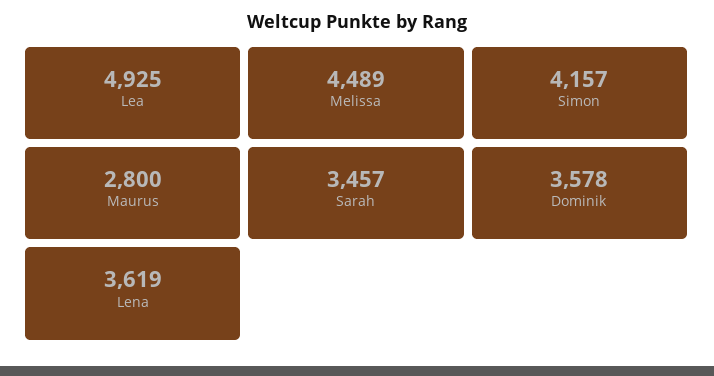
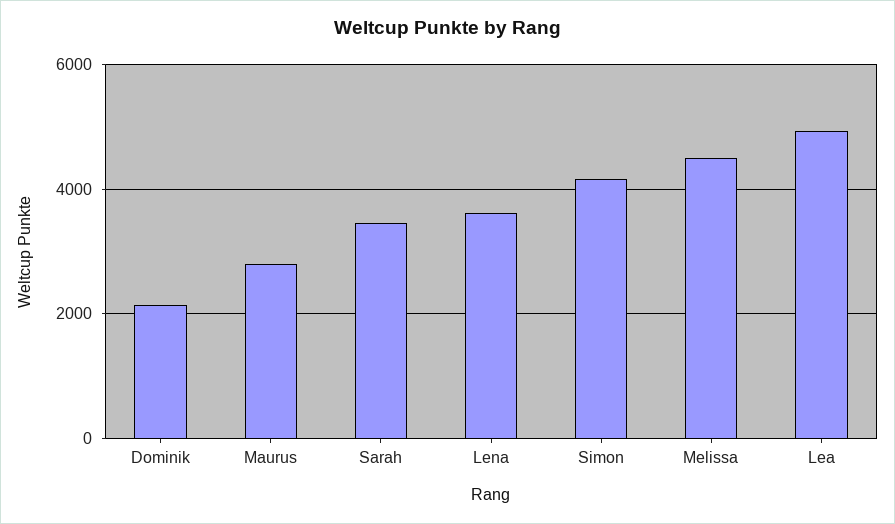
Dominik: 3578 -> 2200

